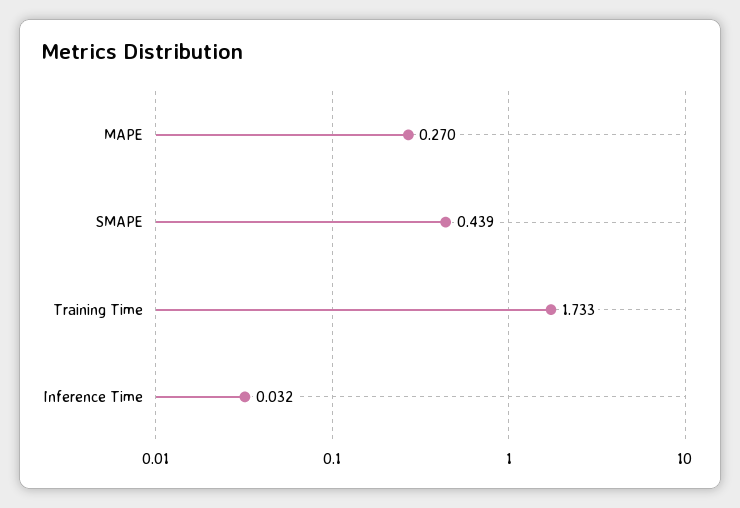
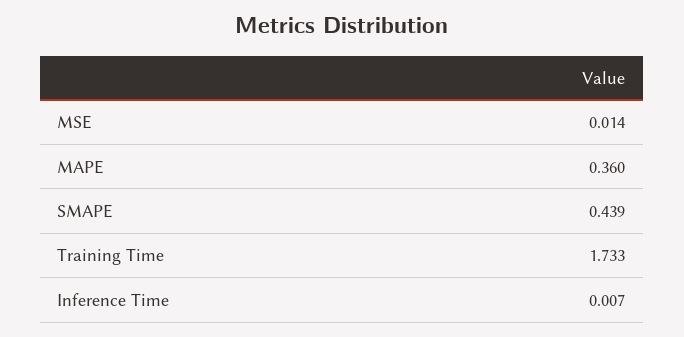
MAPE: 0.27 -> 0.36
Inference Time: 0.032 -> 0.007
MSE: none -> 0.014

